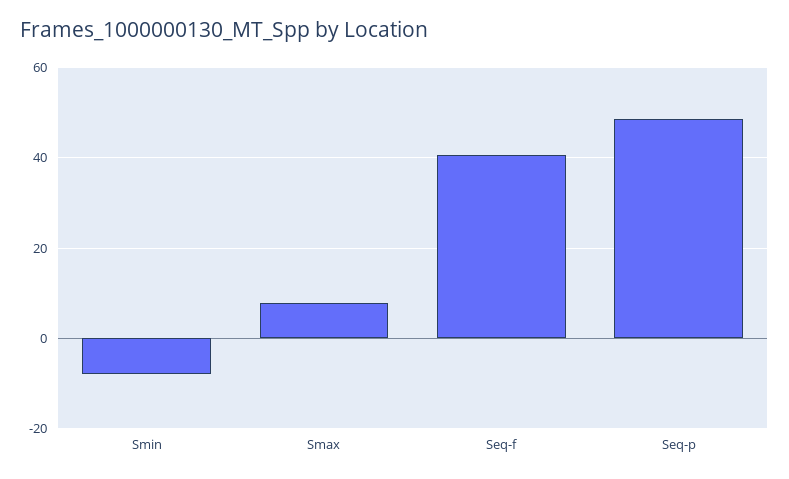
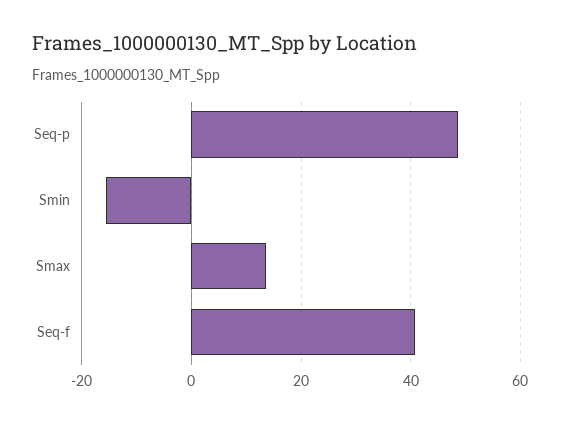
Smin: -8 -> -16
Smax: 8 -> 14

